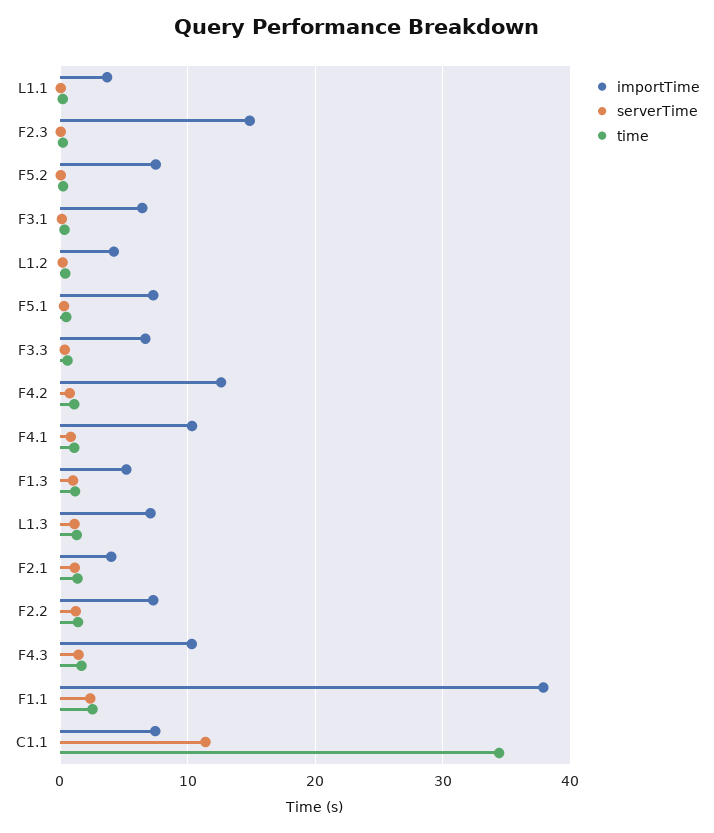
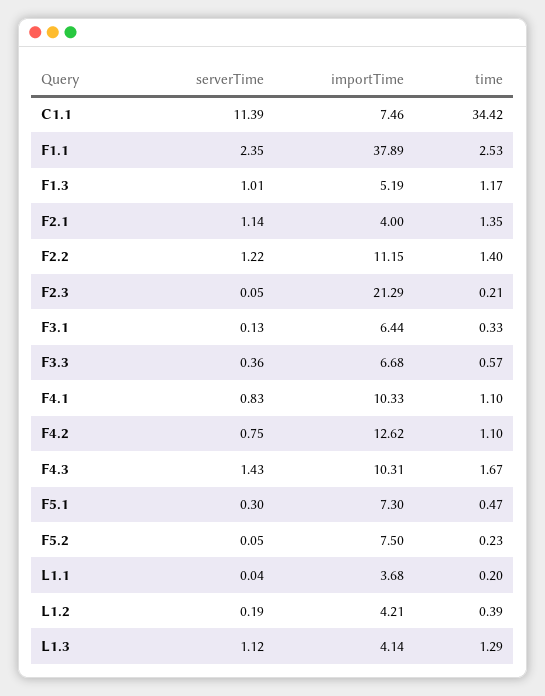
importTime, F2.3: 15 -> 21.29
importTime, L1.3: 7 -> 4.14
importTime, F2.2: 7 -> 11.15

